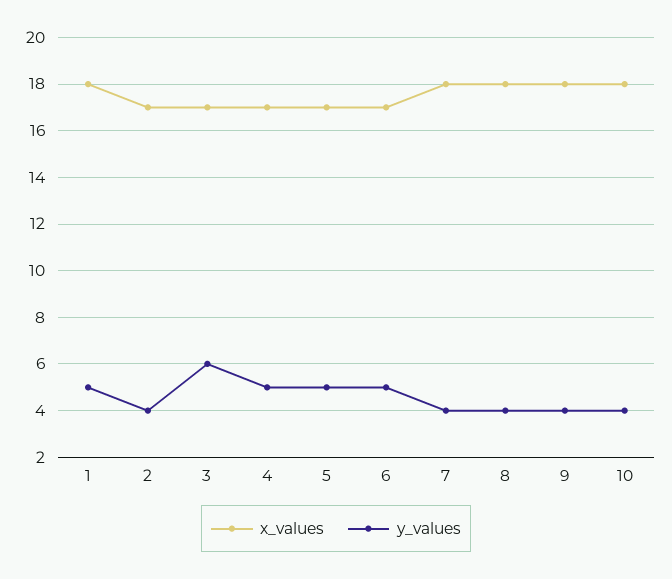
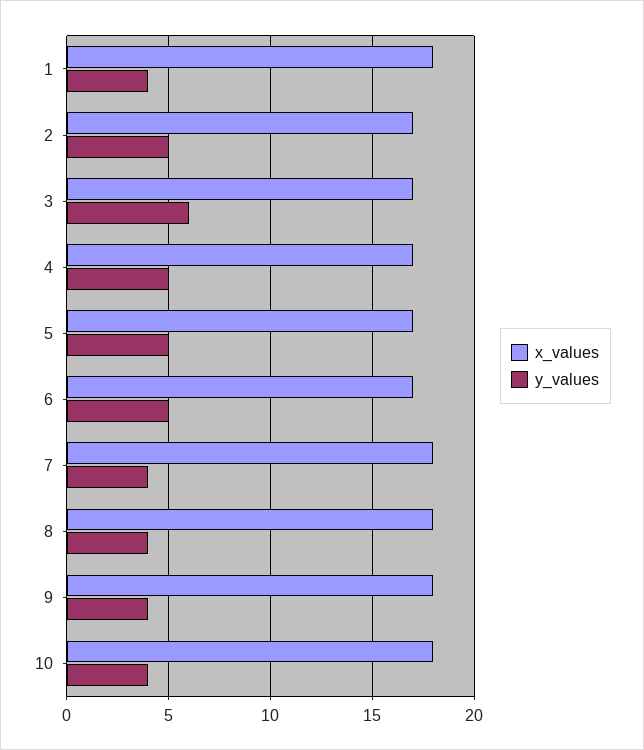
y_values, 1: 5 -> 4
y_values, 2: 4 -> 5

